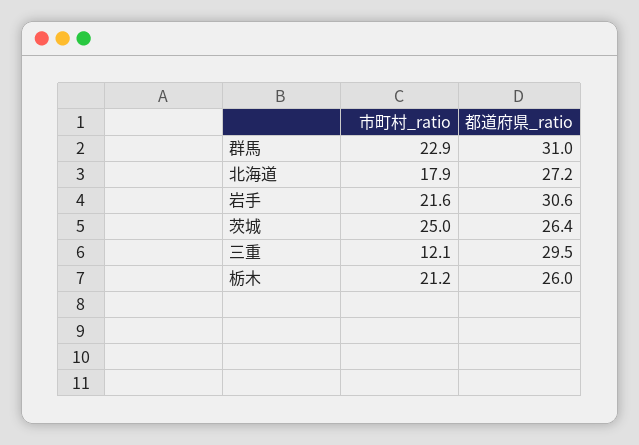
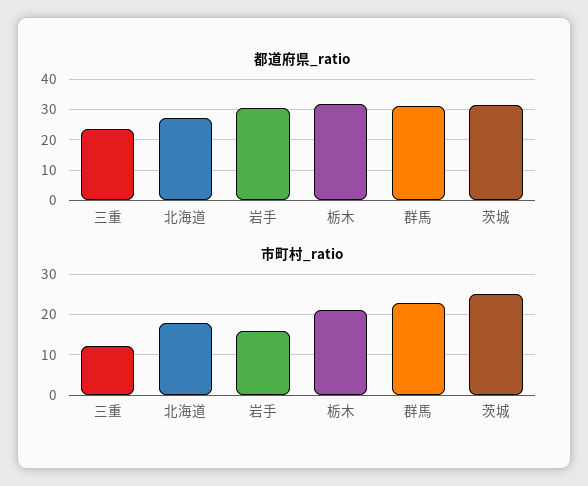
市町村_ratio, 岩手: 21.6 -> 16
都道府県_ratio, 茨城: 26.4 -> 32
都道府県_ratio, 三重: 29.5 -> 24
都道府県_ratio, 栃木: 26 -> 32

